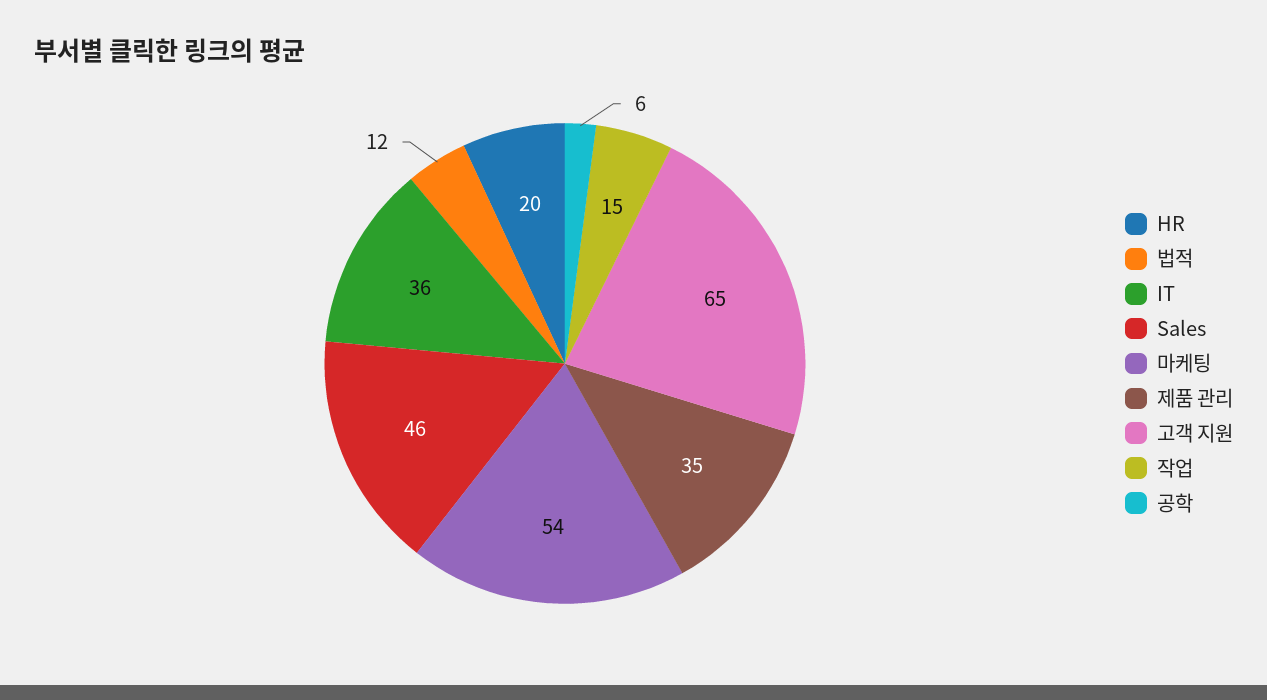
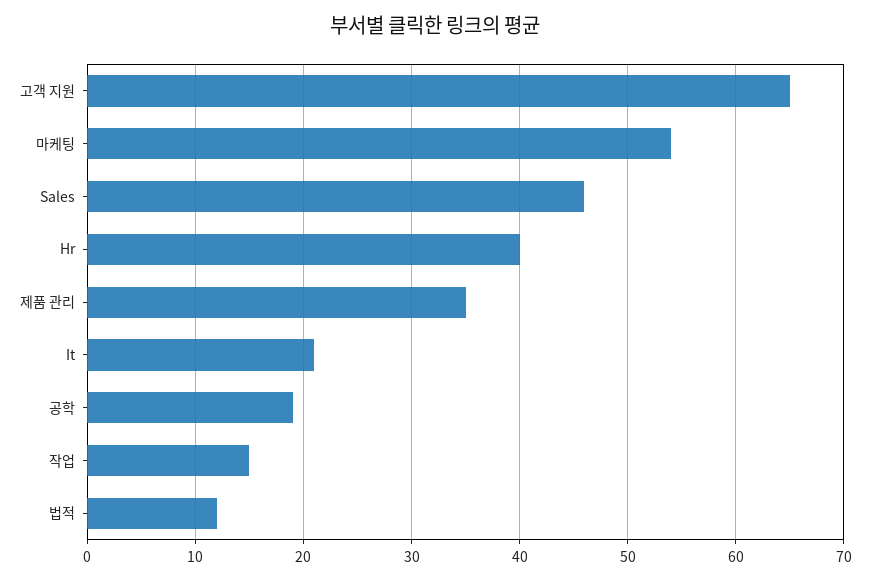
HR: 20 -> 40
IT: 36 -> 21
공학: 6 -> 19

